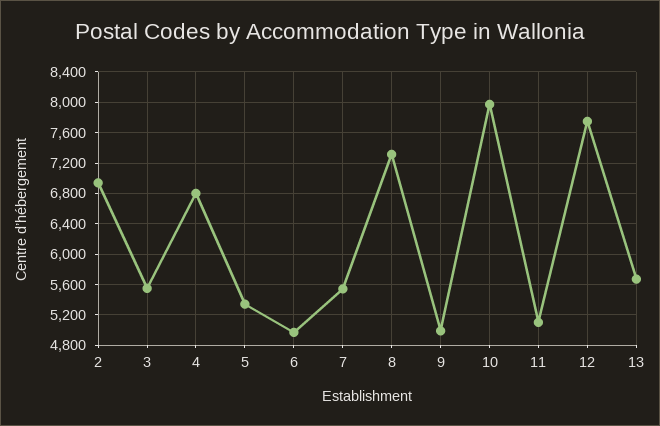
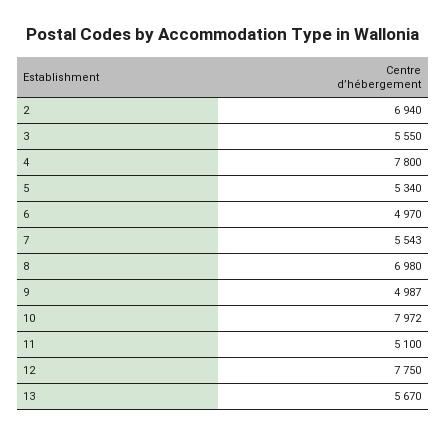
4: 6800 -> 7800
8: 7300 -> 6980

